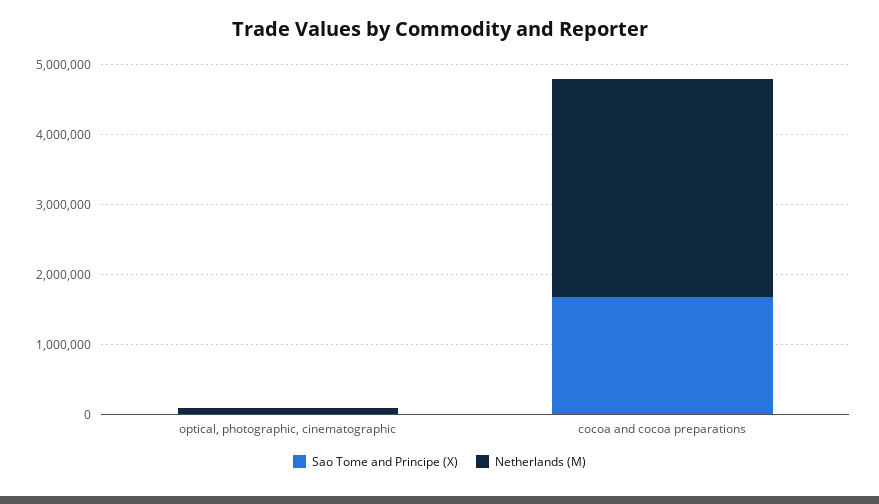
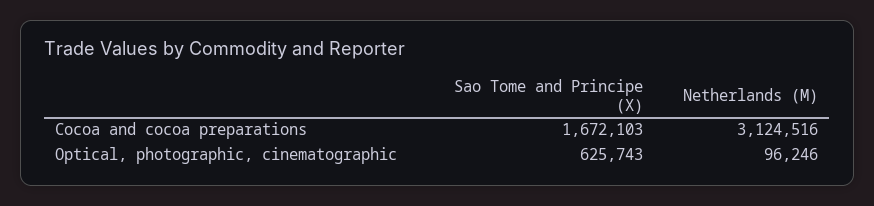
Sao Tome and Principe (X), optical, photographic, cinematographic: 0 -> 625743

